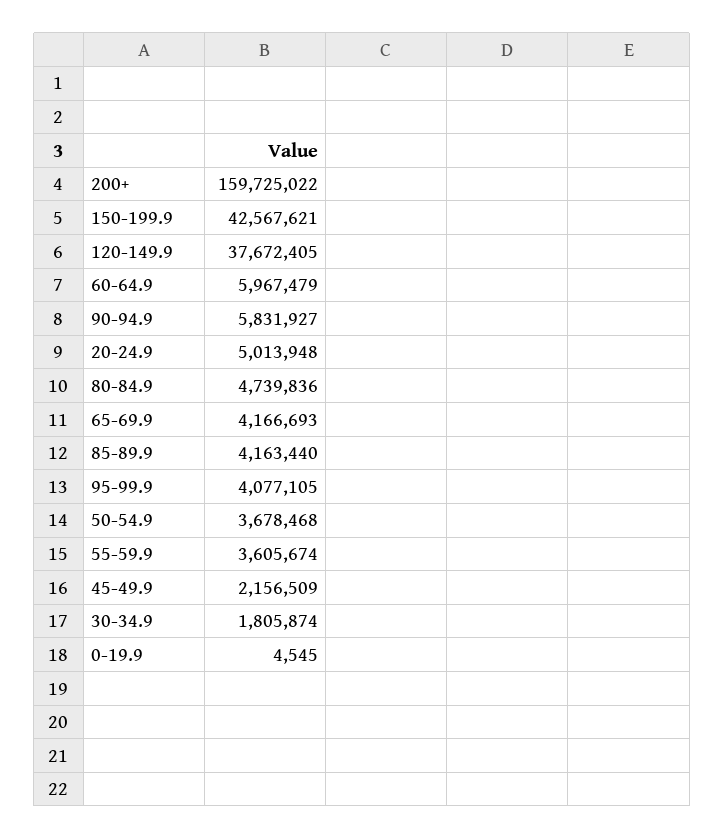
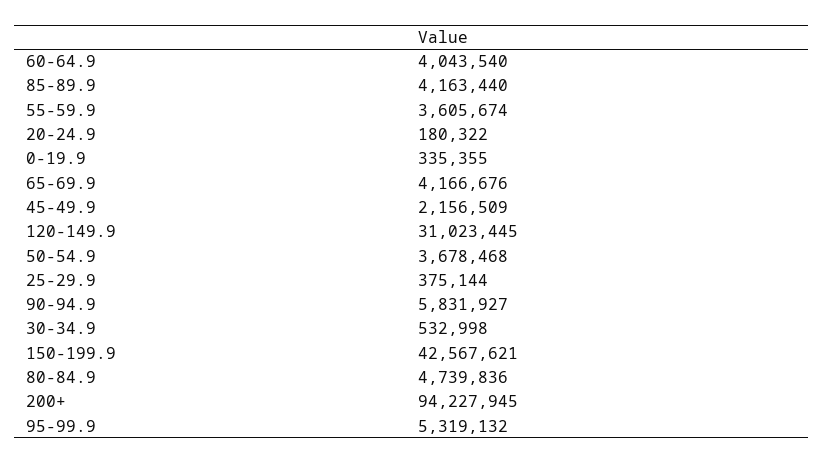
200+: 159725022 -> 94227945
120-149.9: 37672405 -> 31023445
60-64.9: 5967479 -> 4043540
20-24.9: 5013948 -> 180322
65-69.9: 4166693 -> 4166676
95-99.9: 4077105 -> 5319132
30-34.9: 1805874 -> 532998
0-19.9: 4545 -> 335355
25-29.9: none -> 375144

